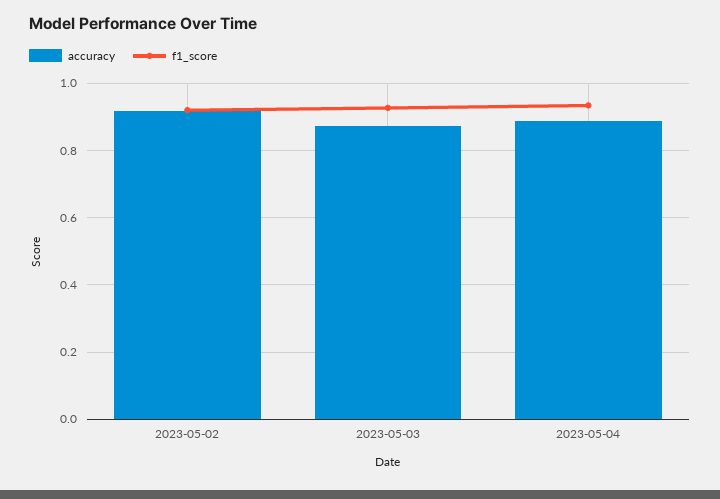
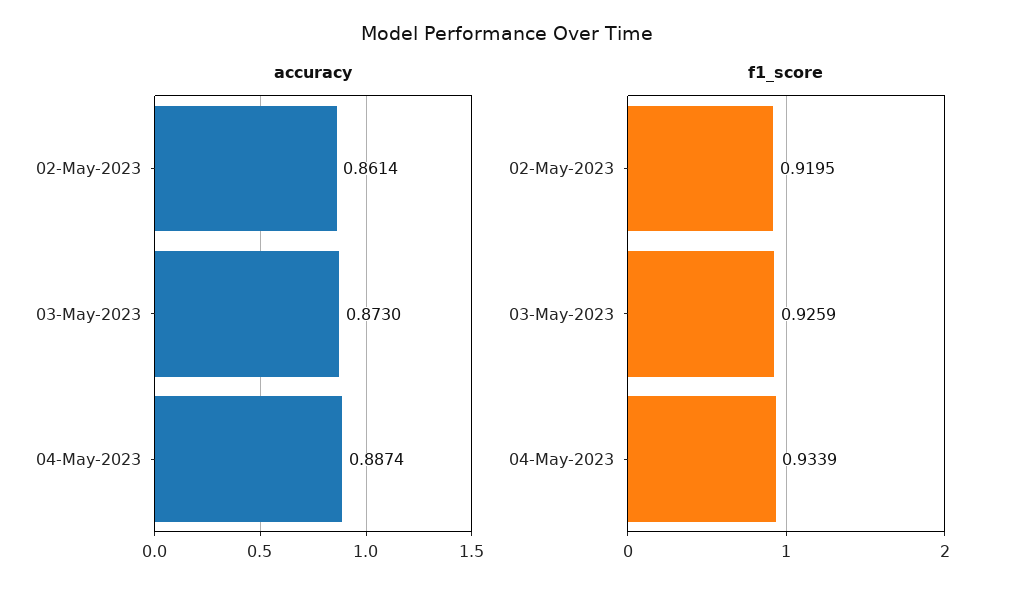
accuracy, 2023-05-02: 0.92 -> 0.8614

